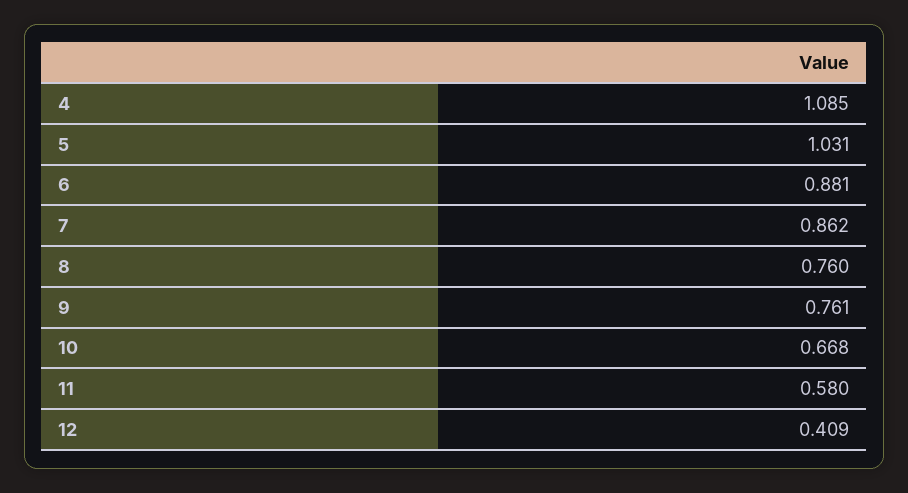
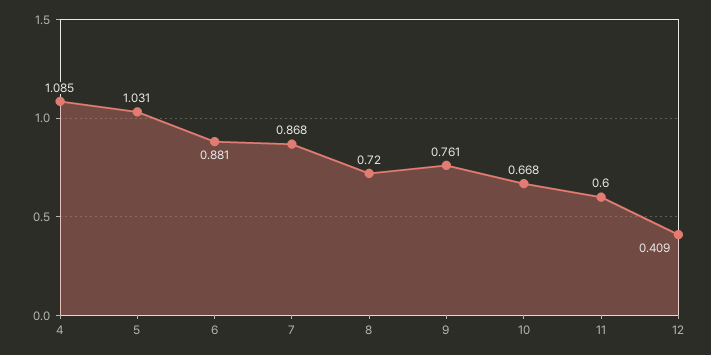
7: 0.862 -> 0.868
8: 0.76 -> 0.72
11: 0.58 -> 0.6

